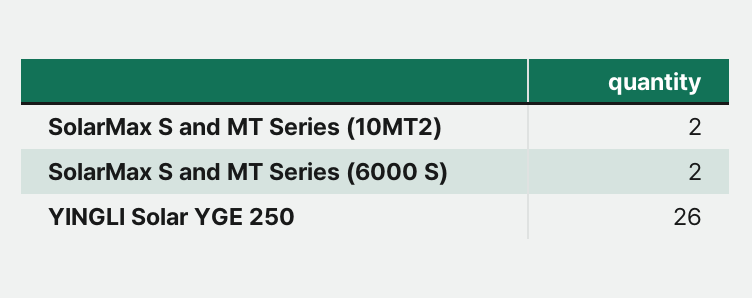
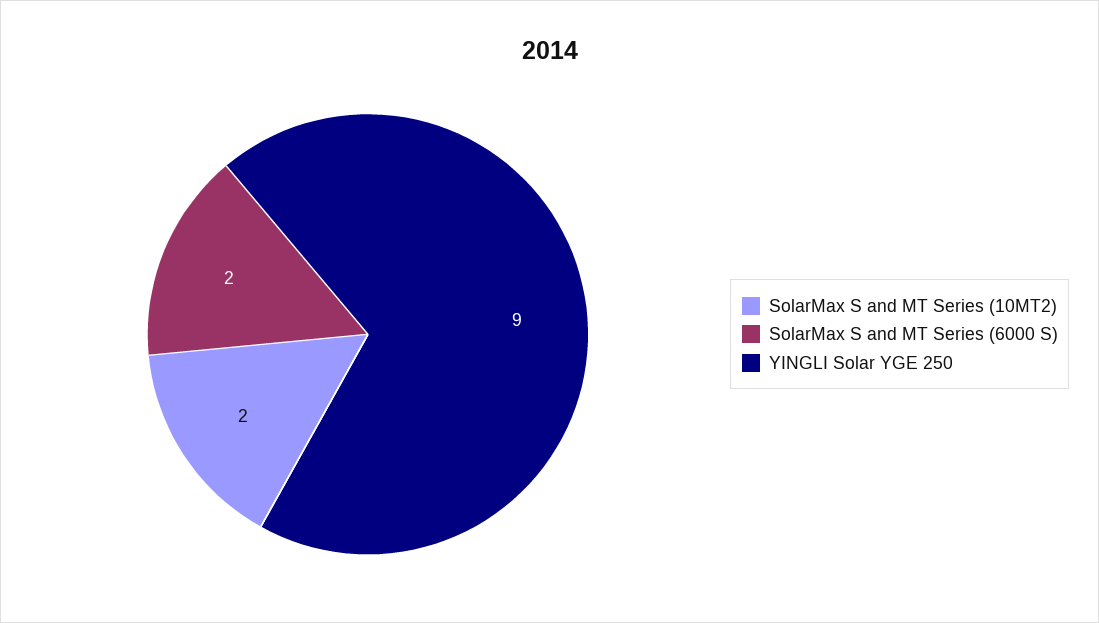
YINGLI Solar YGE 250: 26 -> 9

